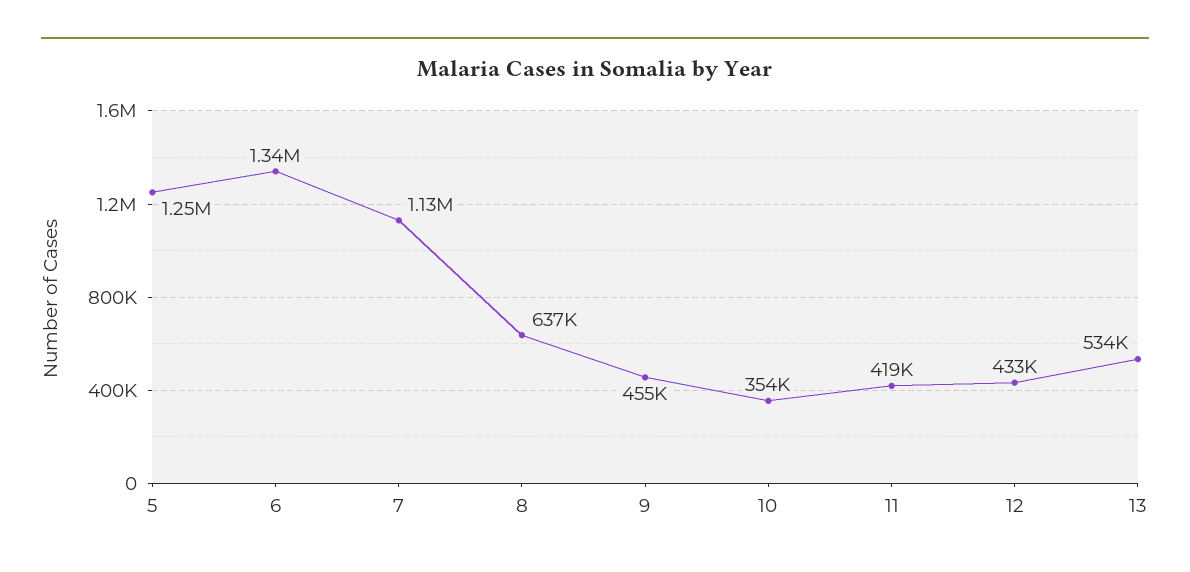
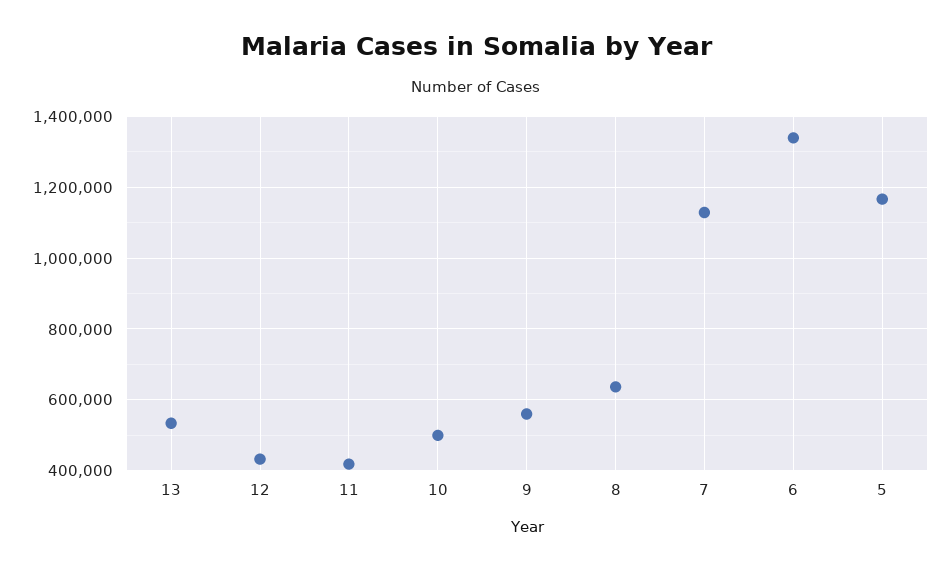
5: 1250000 -> 1160000
9: 455000 -> 560000
10: 354000 -> 500000

